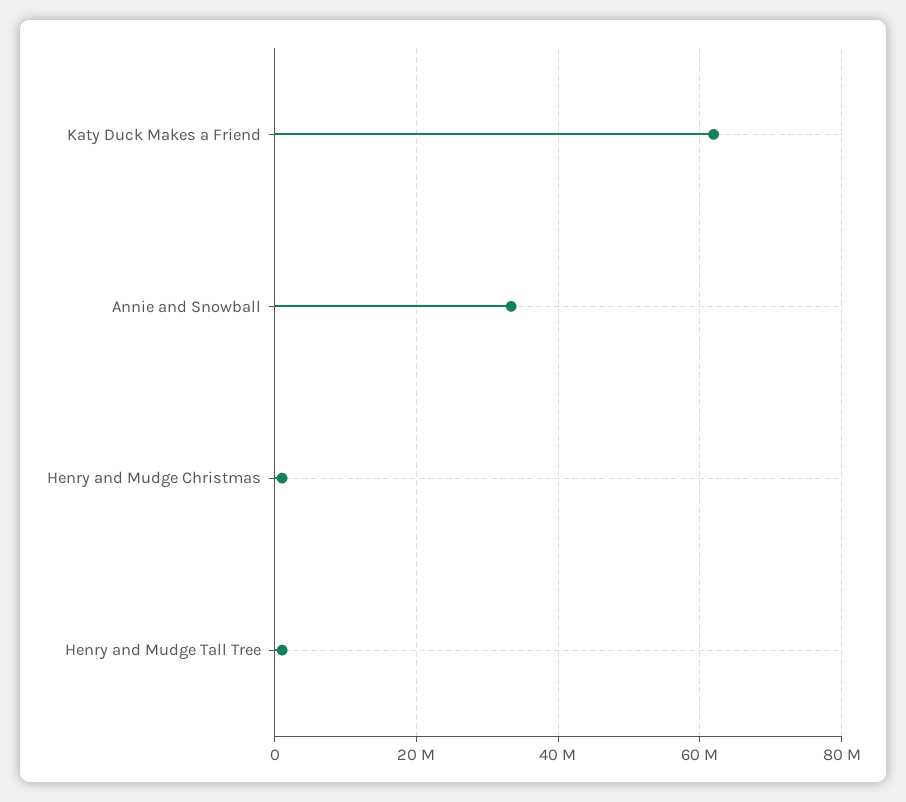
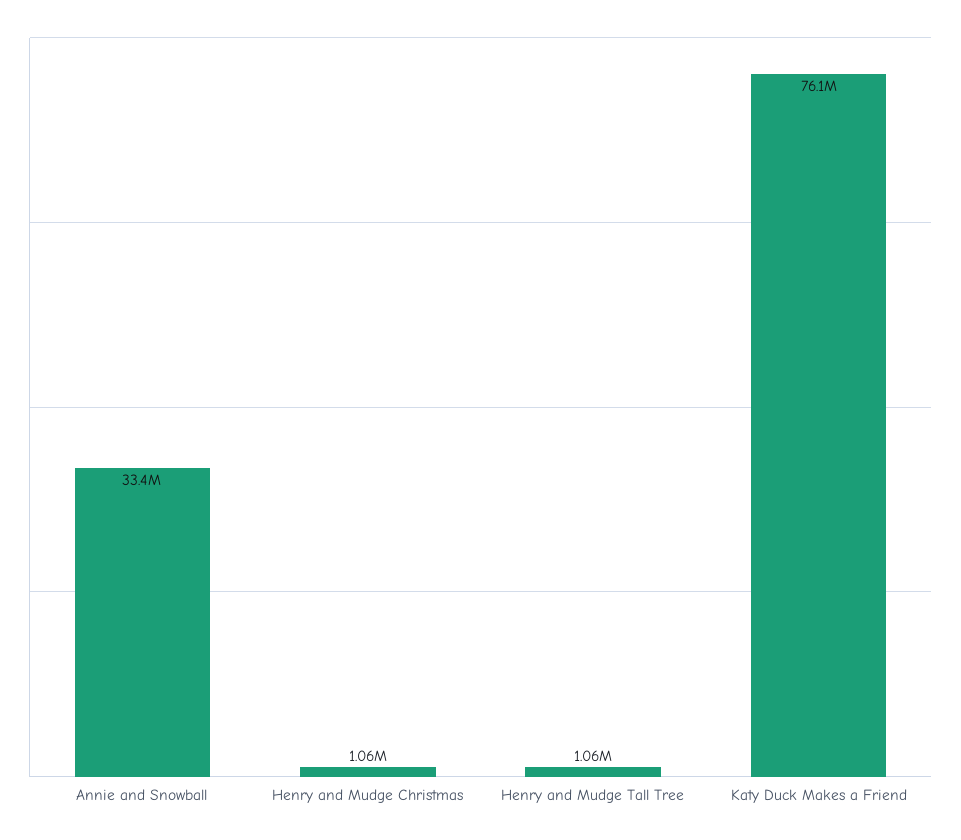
Katy Duck Makes a Friend: 62000000 -> 76100000

